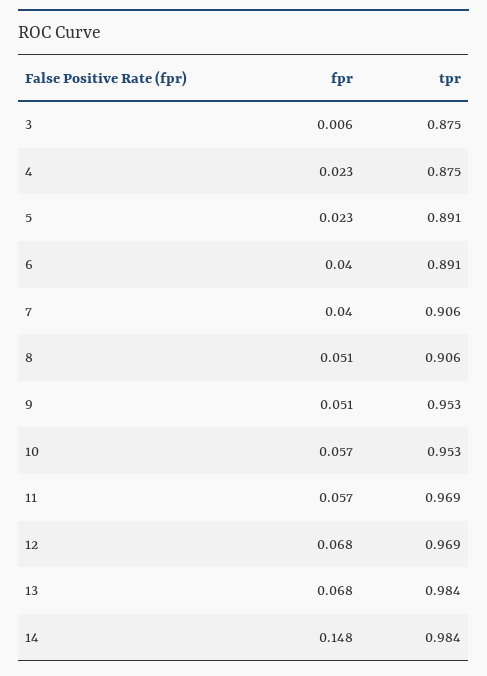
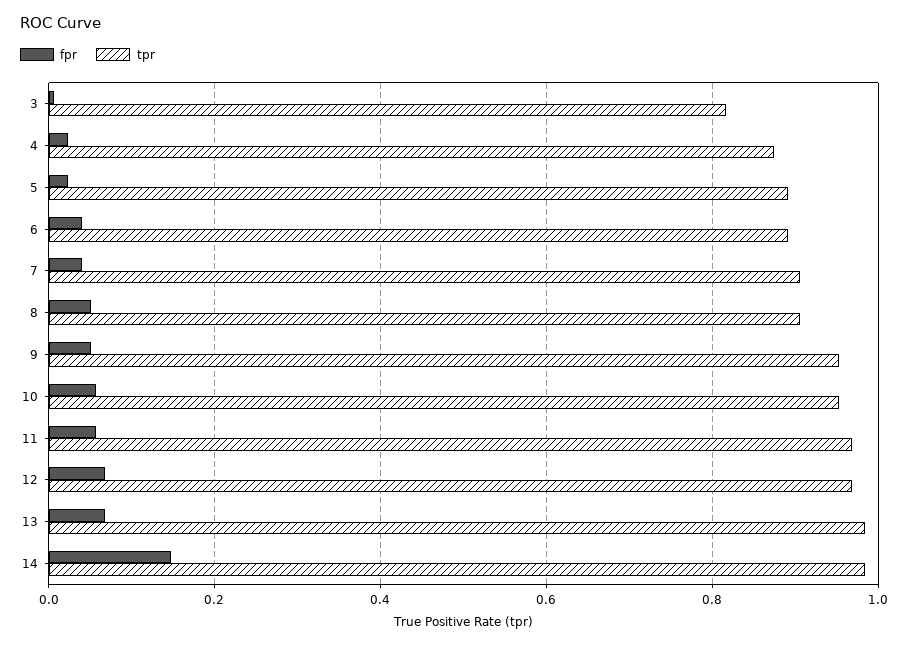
tpr, 3: 0.875 -> 0.82

